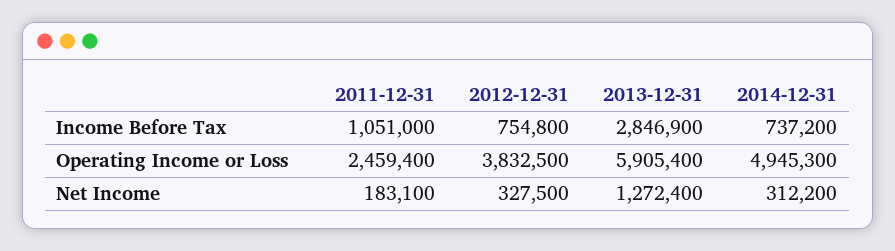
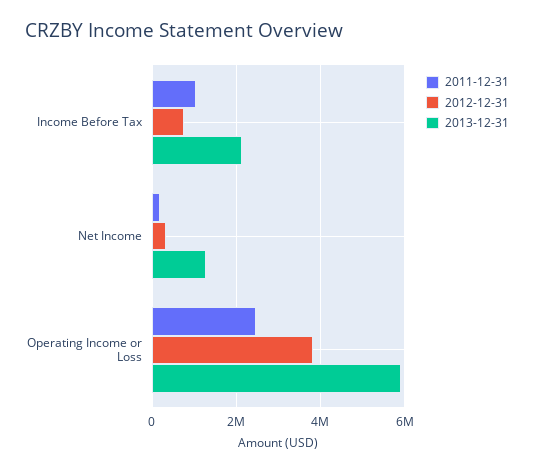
2013-12-31, Income Before Tax: 2846900 -> 2200000
2014-12-31, Income Before Tax: 737200 -> none
2014-12-31, Operating Income or Loss: 4945300 -> none
2014-12-31, Net Income: 312200 -> none

